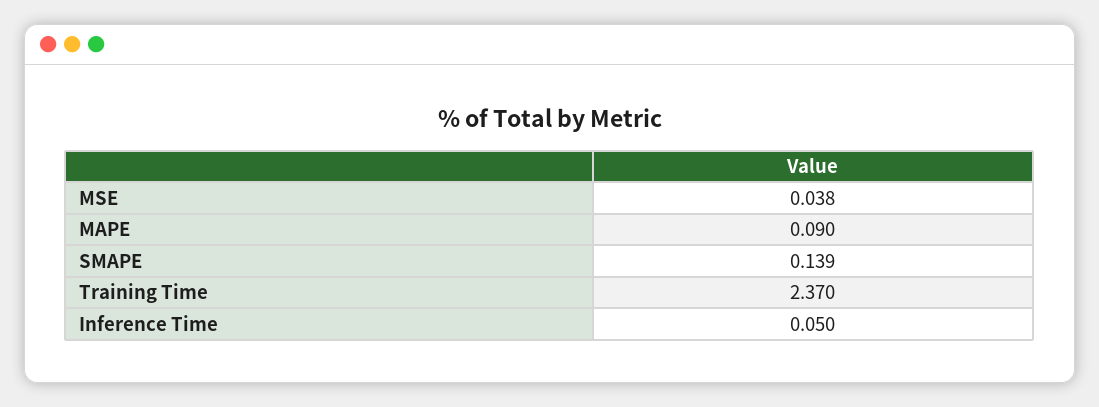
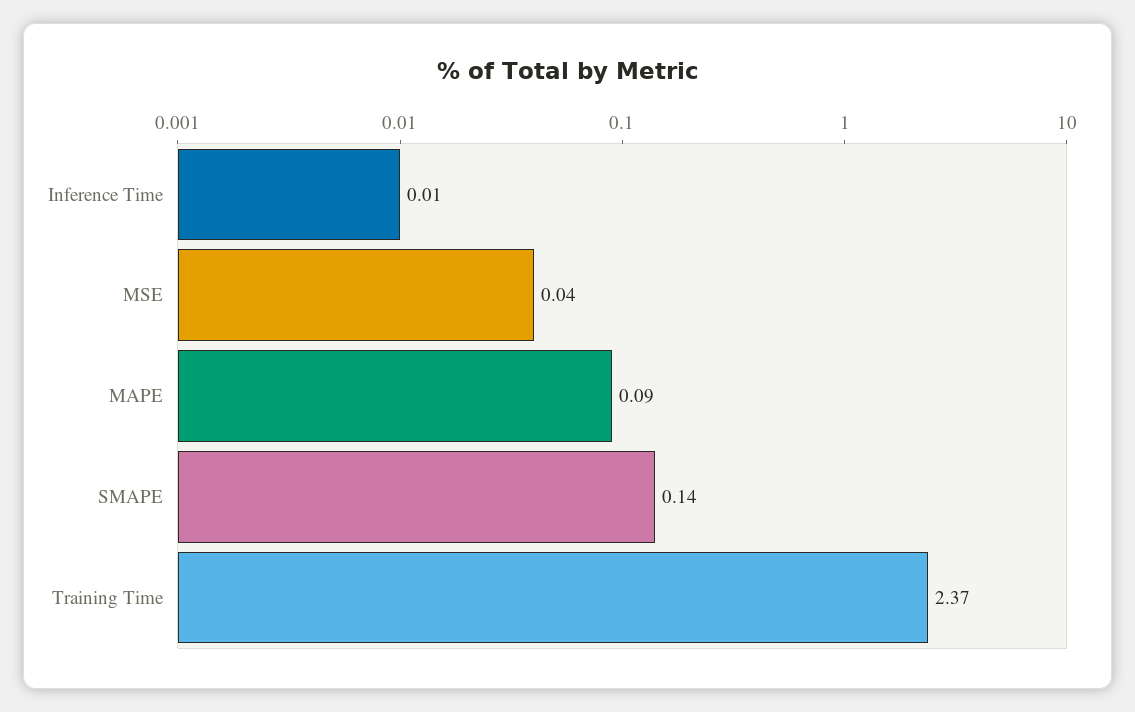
Inference Time: 0.05 -> 0.01

